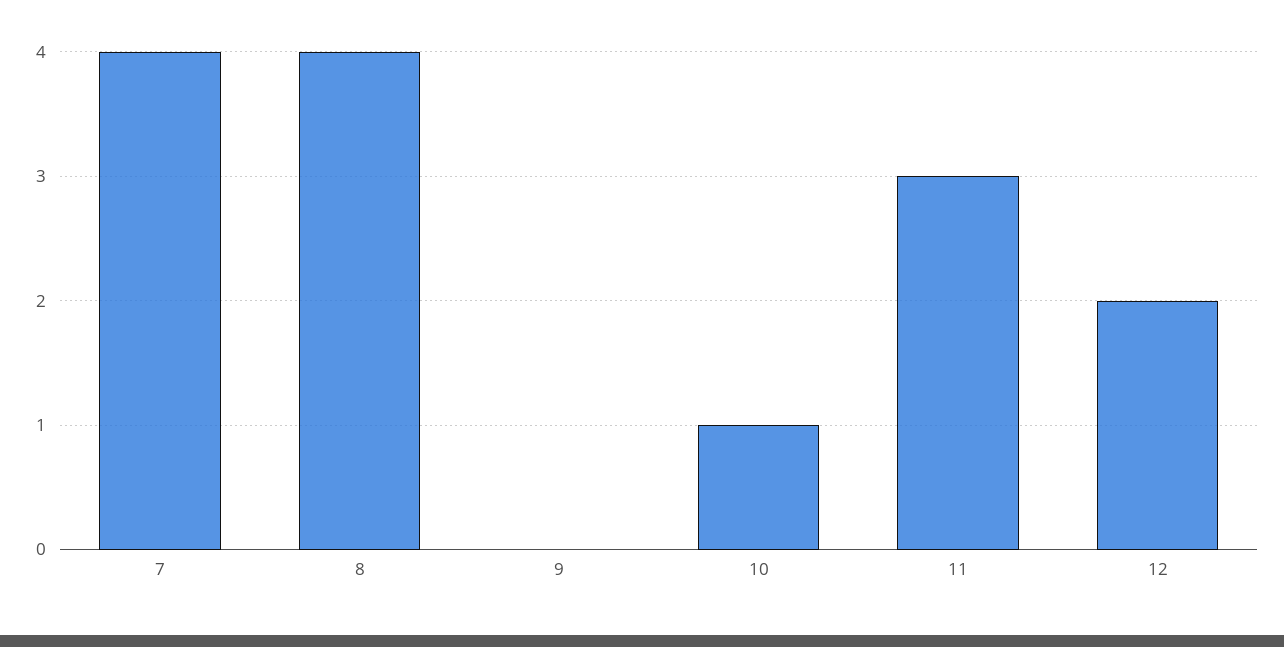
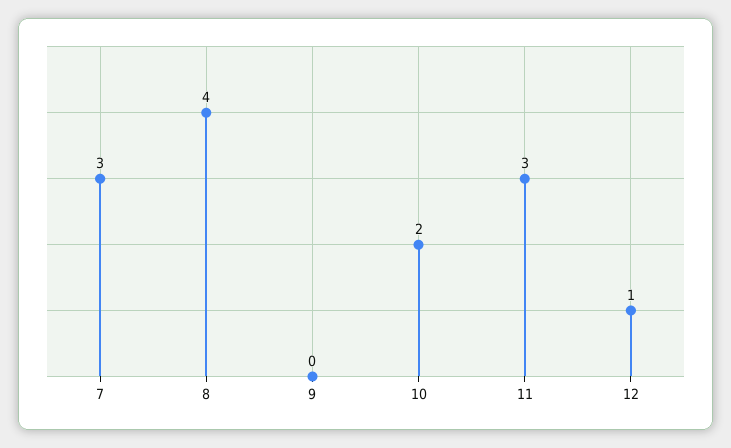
7: 4 -> 3
10: 1 -> 2
12: 2 -> 1

